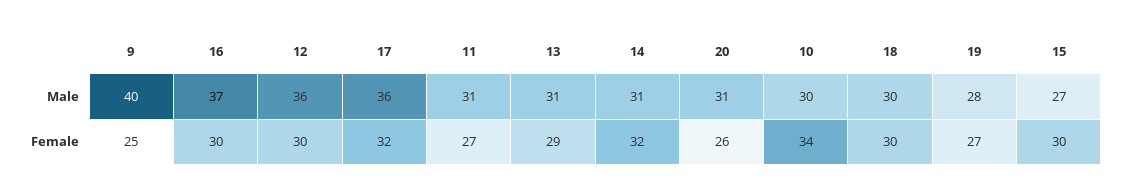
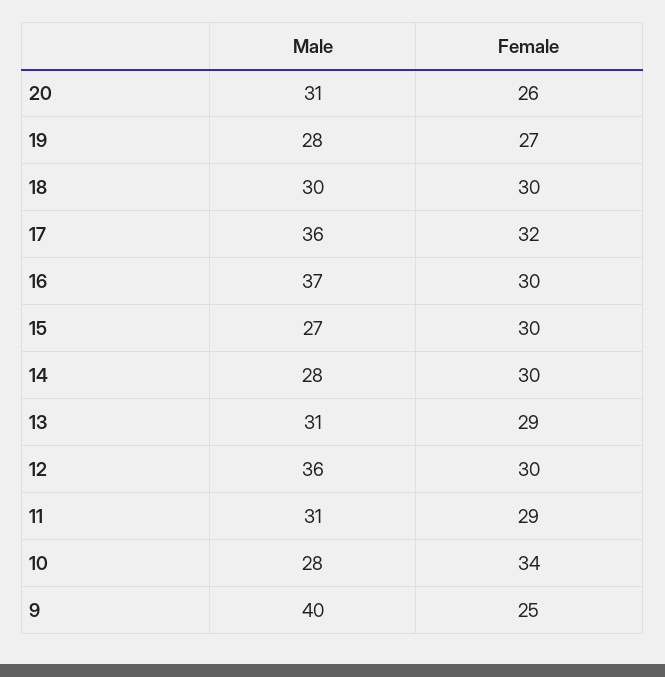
14, Male: 31 -> 28
10, Male: 30 -> 28
11, Female: 27 -> 29
14, Female: 32 -> 30

